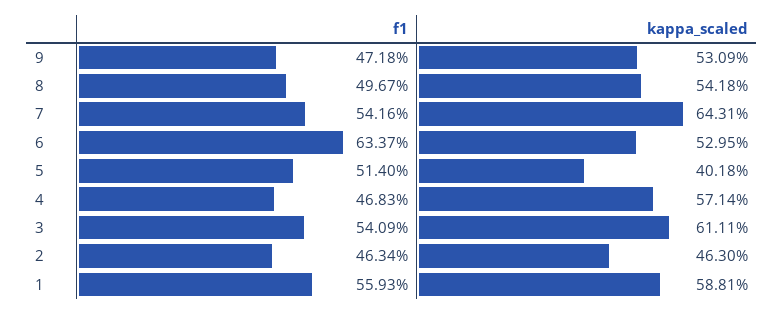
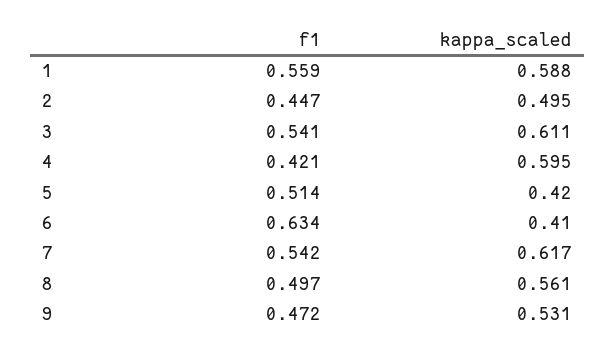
kappa_scaled, 8: 0.5418 -> 0.561
kappa_scaled, 7: 0.6431 -> 0.617
kappa_scaled, 6: 0.5295 -> 0.41
kappa_scaled, 5: 0.4018 -> 0.42
f1, 4: 0.4683 -> 0.421
kappa_scaled, 4: 0.5714 -> 0.595
f1, 2: 0.4634 -> 0.447
kappa_scaled, 2: 0.463 -> 0.495

